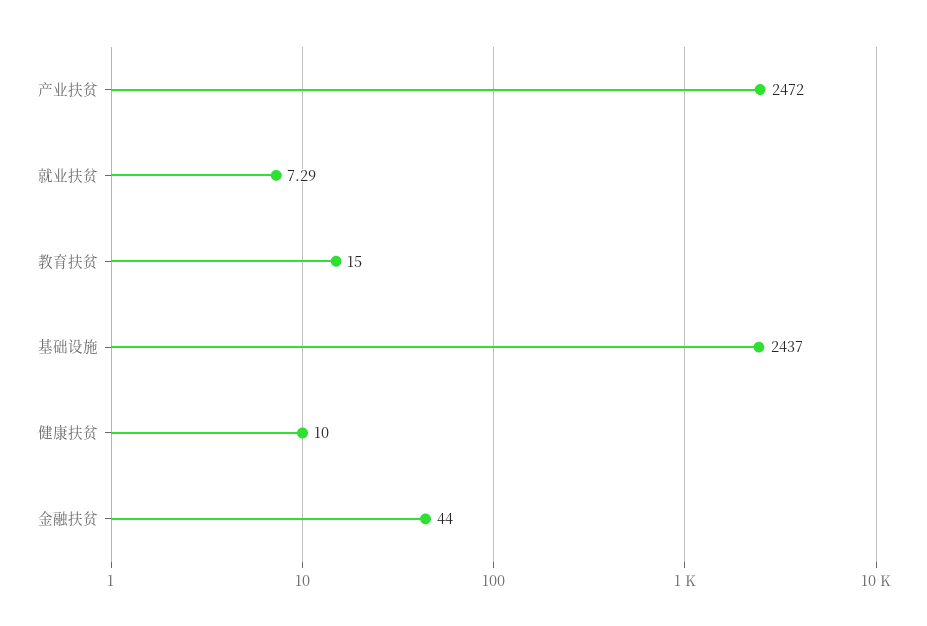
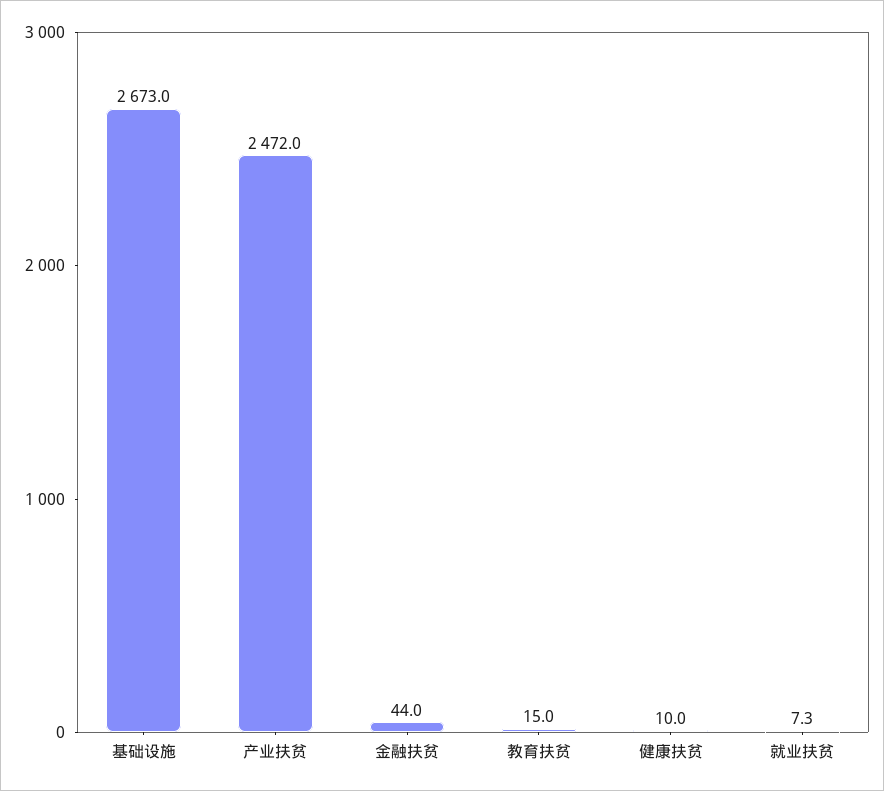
基础设施: 2437 -> 2673

